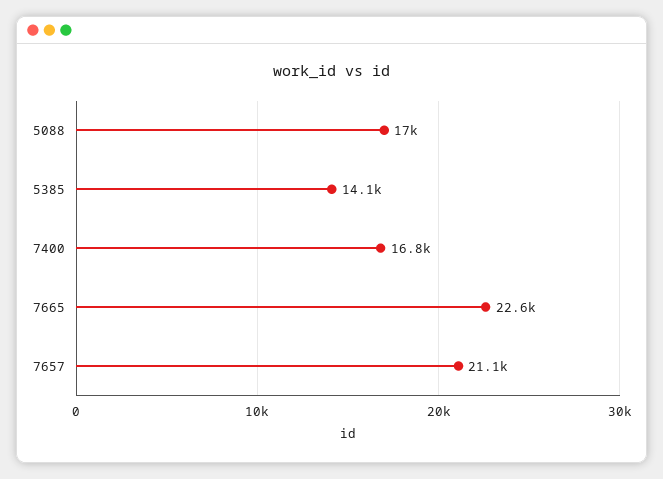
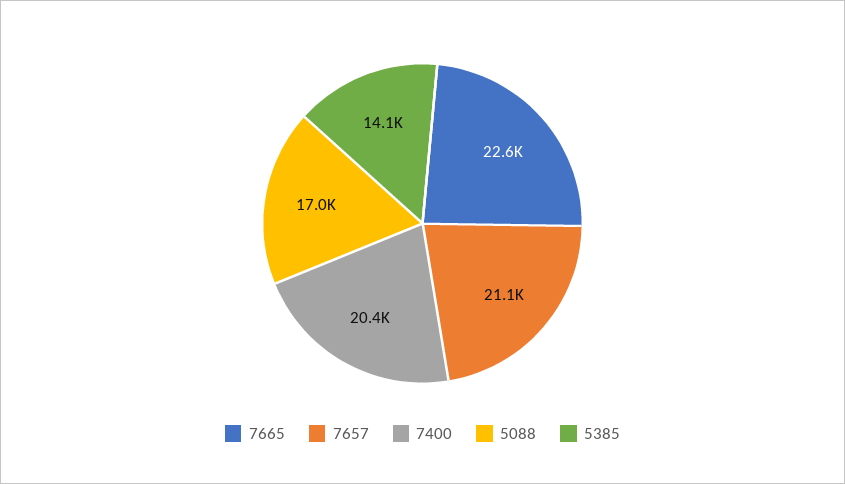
7400: 16800 -> 20400

